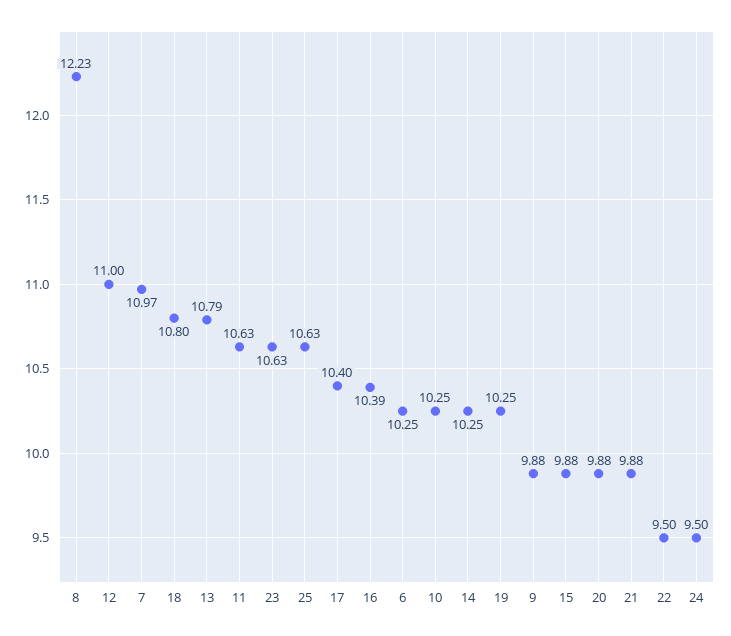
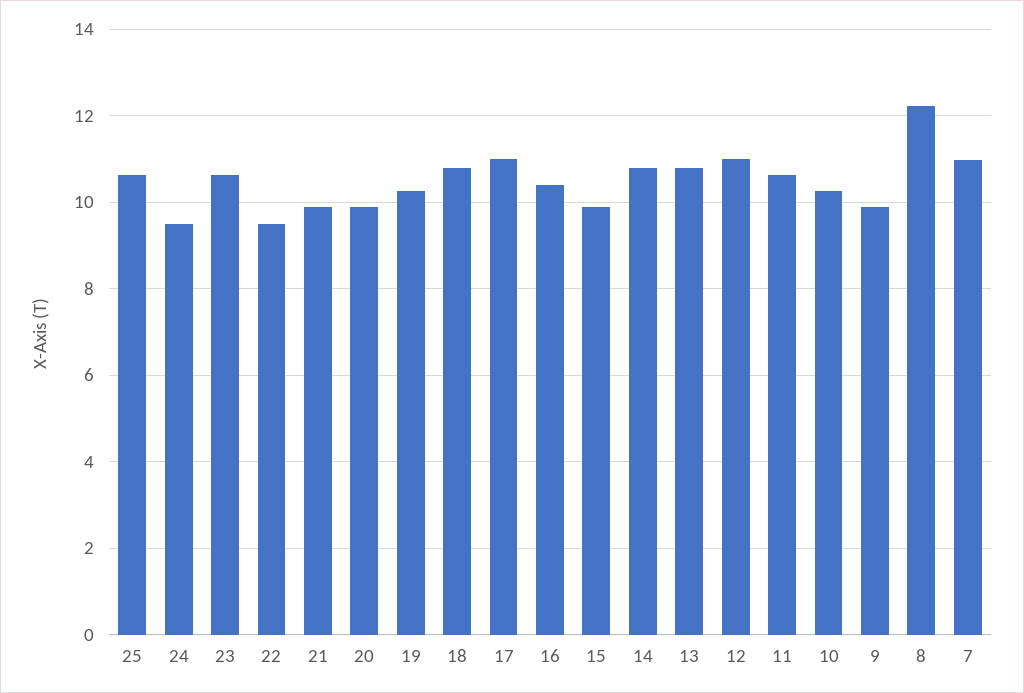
17: 10.4 -> 11
6: 10.25 -> none
14: 10.25 -> 10.8

